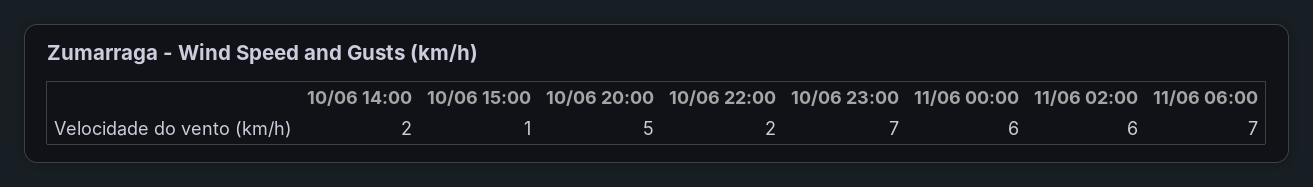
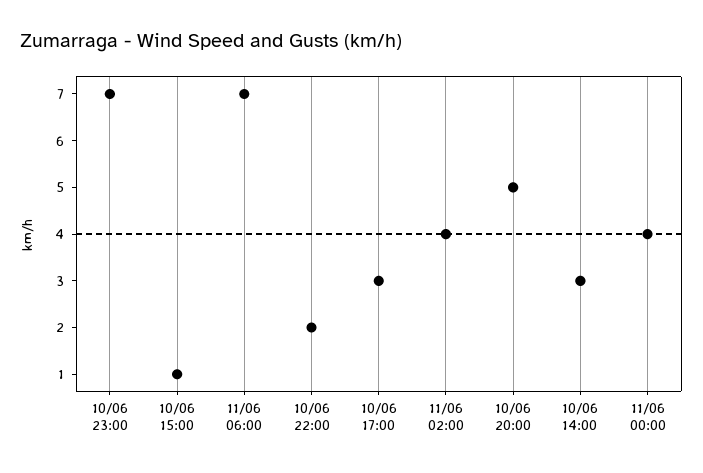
10/06 14:00: 2 -> 3
11/06 00:00: 6 -> 4
11/06 02:00: 6 -> 4
10/06 17:00: none -> 3

